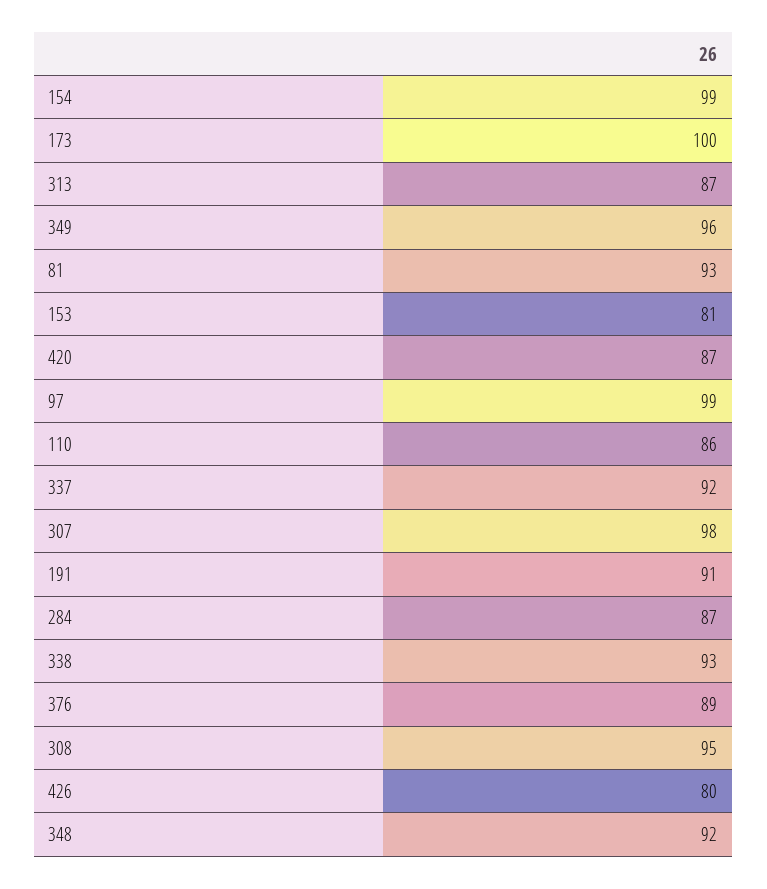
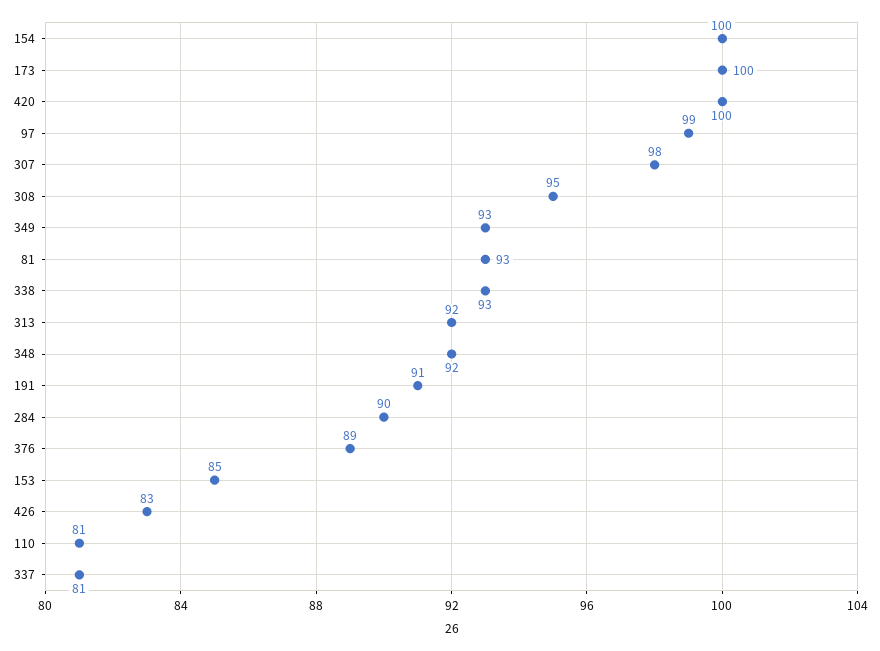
154: 99 -> 100
313: 87 -> 92
349: 96 -> 93
153: 81 -> 85
420: 87 -> 100
110: 86 -> 81
337: 92 -> 81
284: 87 -> 90
426: 80 -> 83

